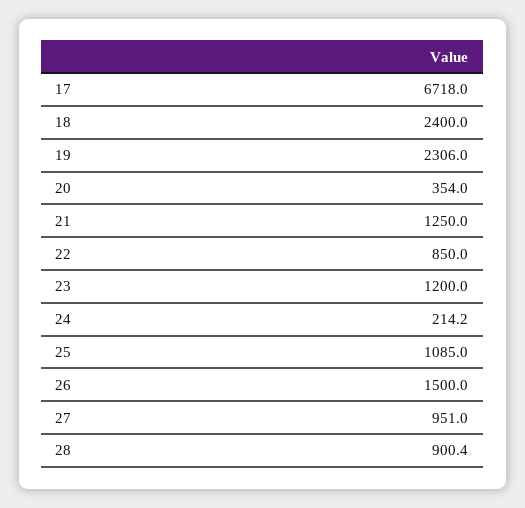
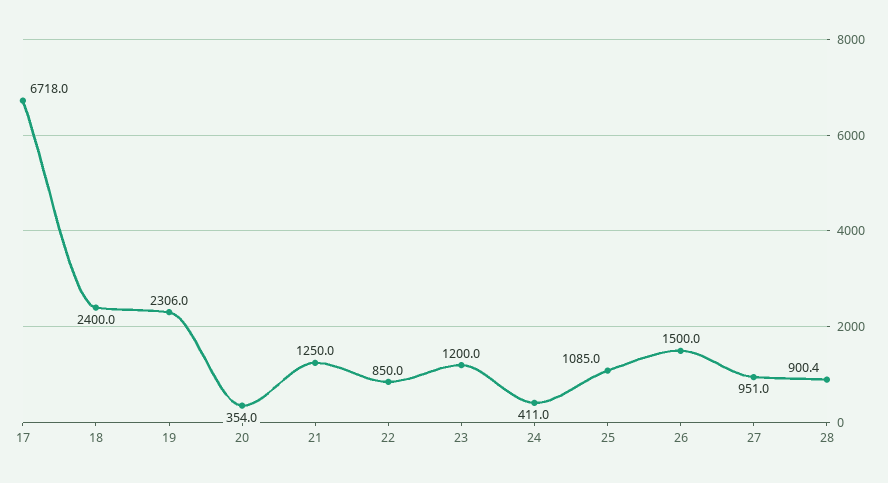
24: 214.2 -> 411

